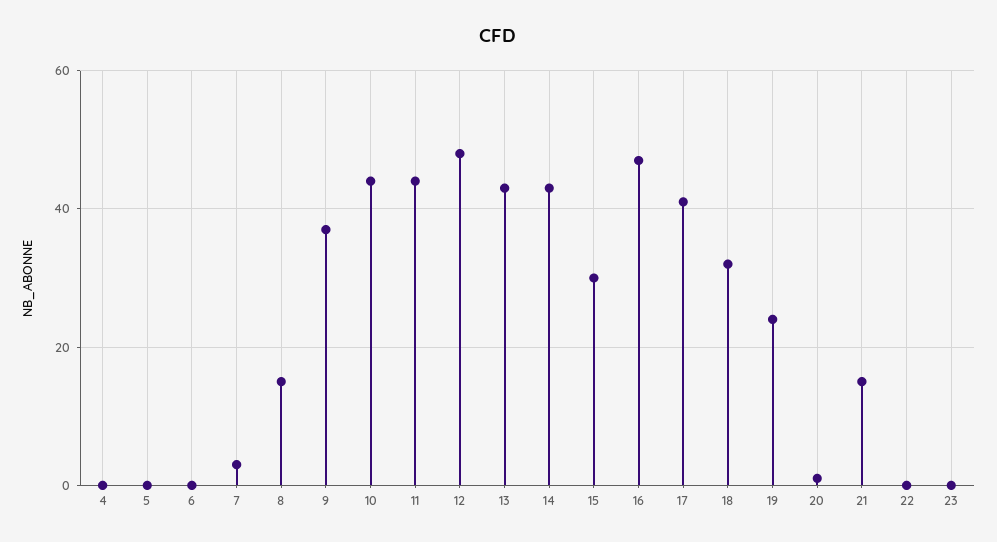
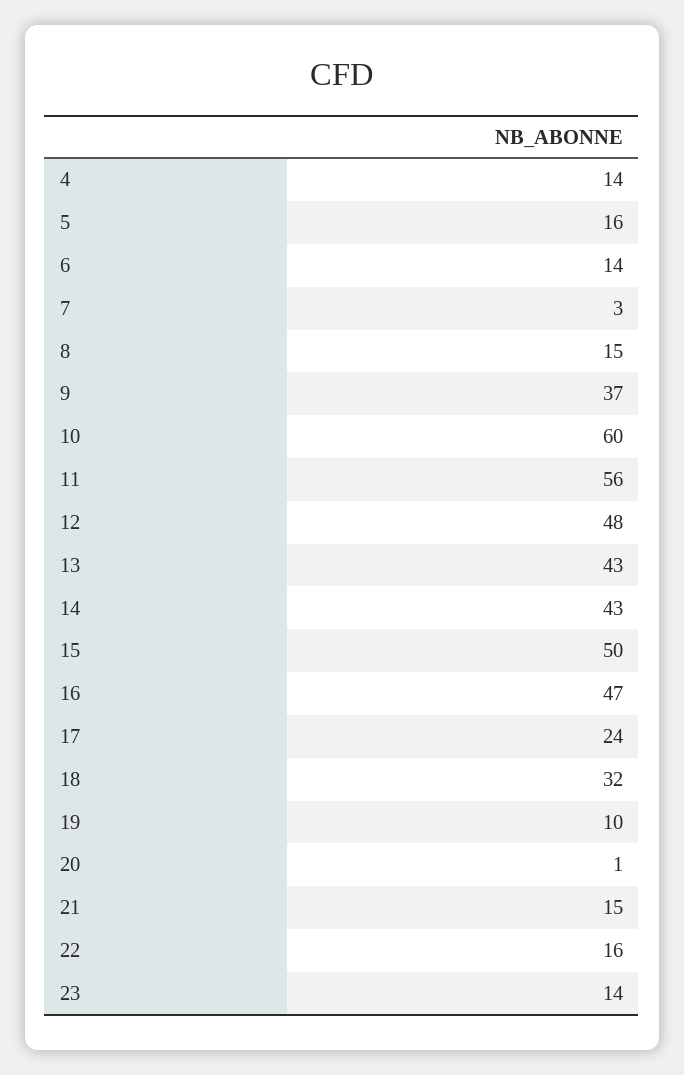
4: 0 -> 14
5: 0 -> 16
6: 0 -> 14
10: 45 -> 60
11: 45 -> 56
15: 30 -> 50
17: 40 -> 24
19: 25 -> 10
22: 0 -> 16
23: 0 -> 14

